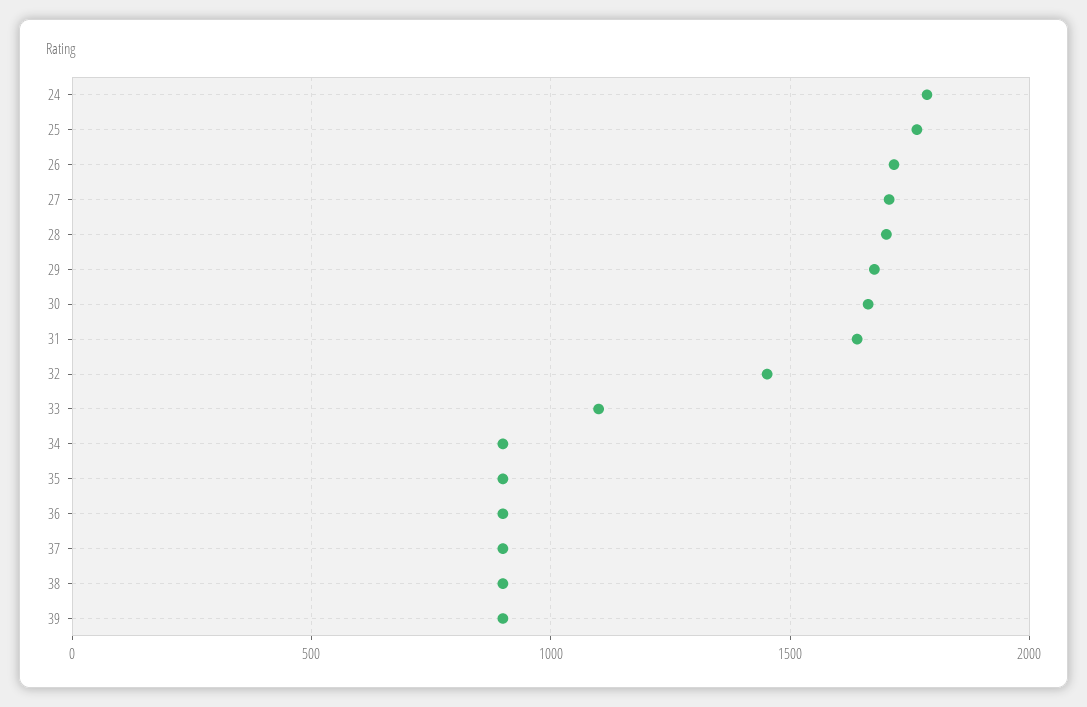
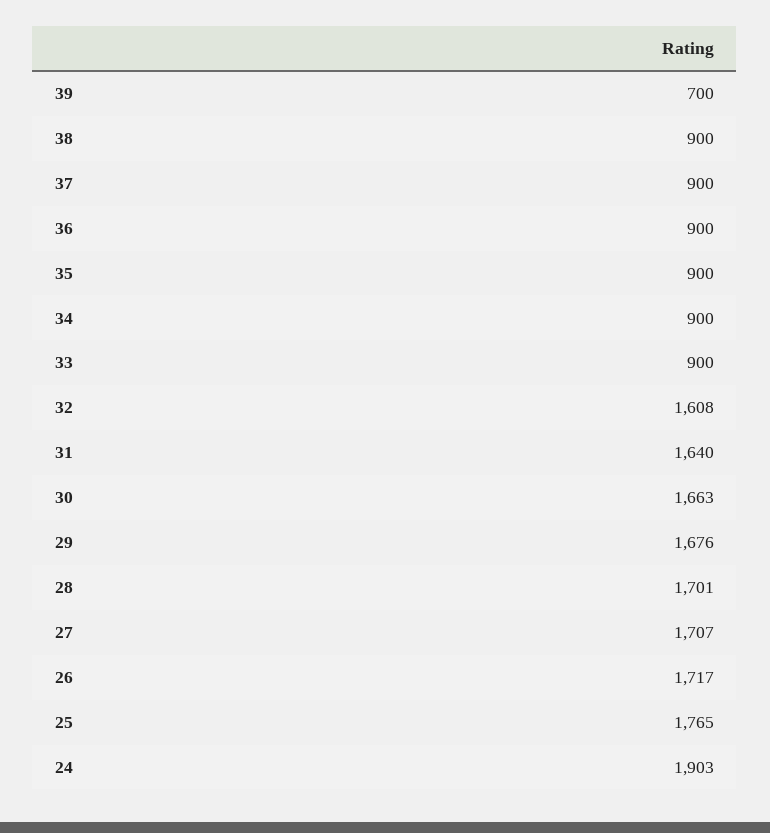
24: 1800 -> 1903
32: 1450 -> 1608
33: 1100 -> 900
39: 900 -> 700

